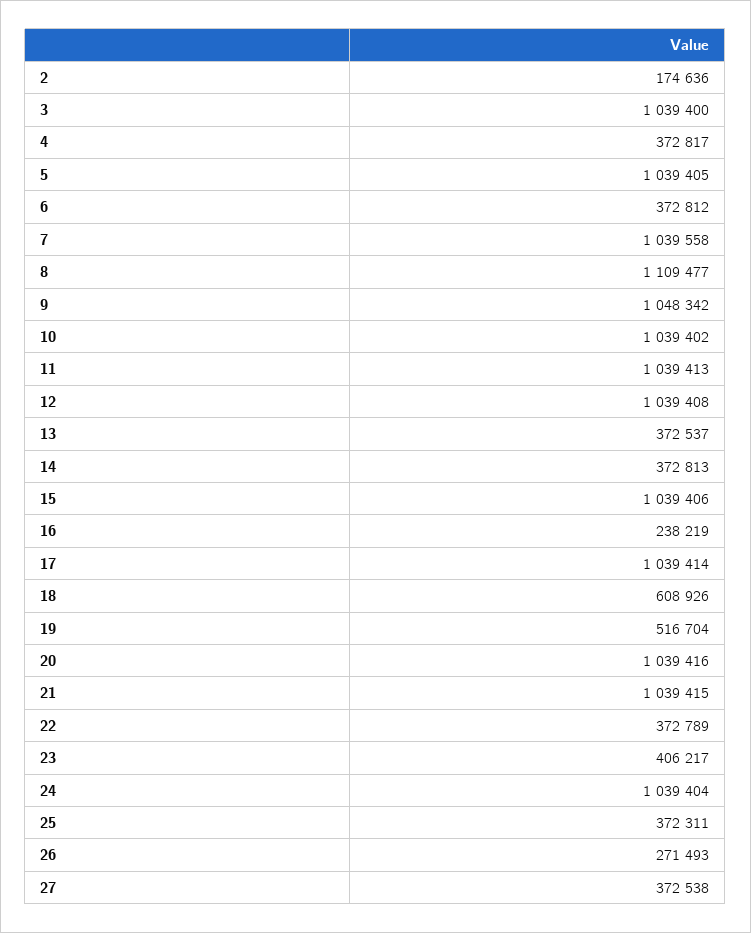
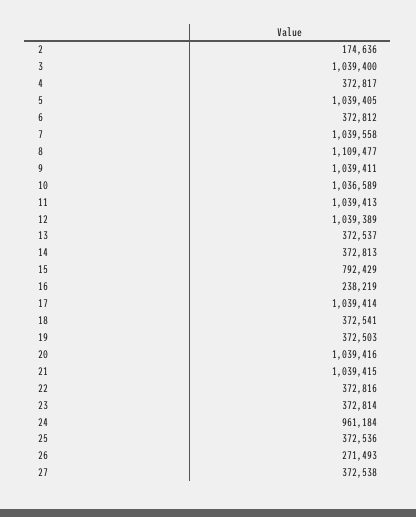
9: 1048342 -> 1039411
10: 1039402 -> 1036589
12: 1039408 -> 1039389
15: 1039406 -> 792429
18: 608926 -> 372541
19: 516704 -> 372503
22: 372789 -> 372816
23: 406217 -> 372814
24: 1039404 -> 961184
25: 372311 -> 372536

